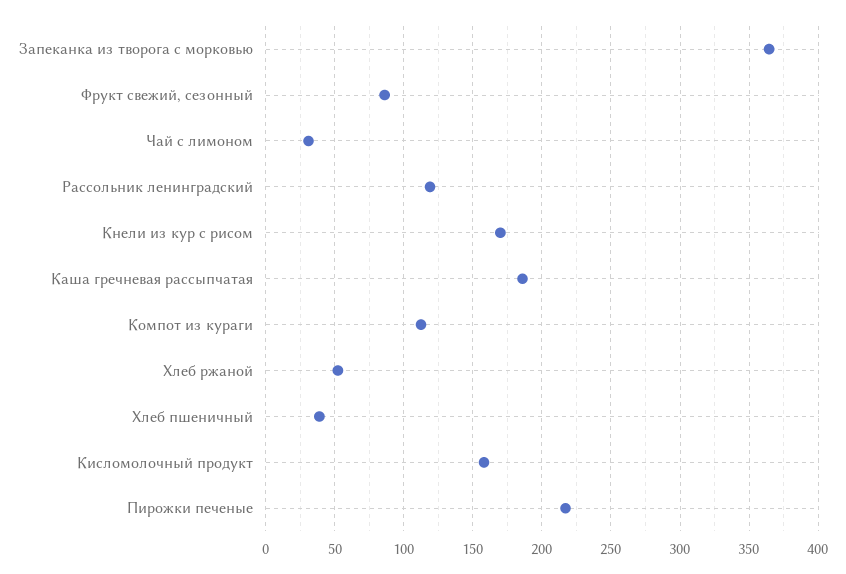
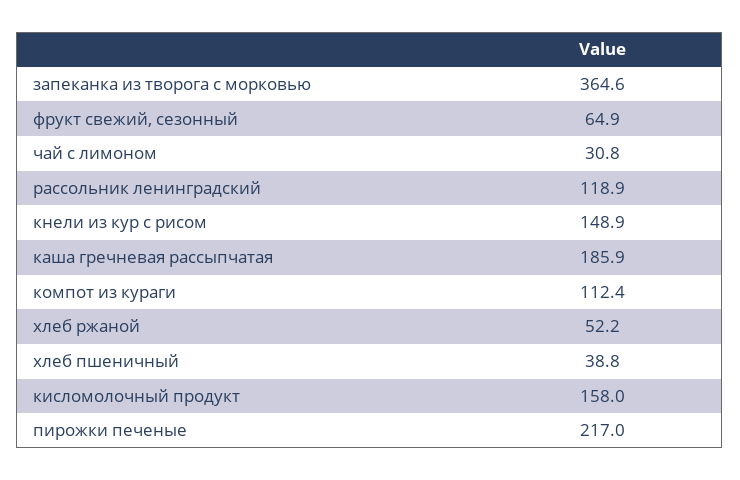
Фрукт свежий, сезонный: 85 -> 64.9
Кнели из кур с рисом: 170 -> 148.9

